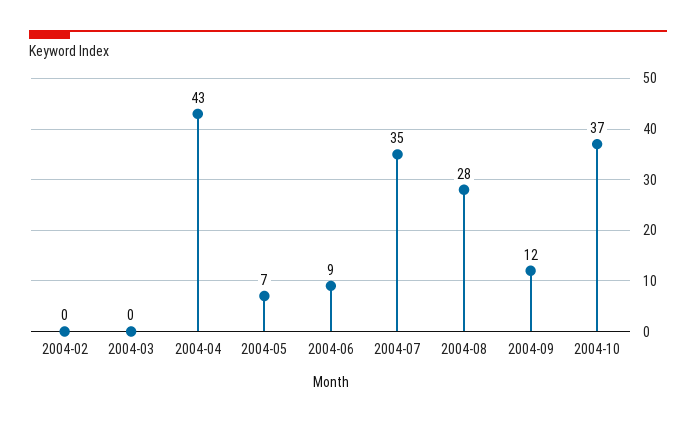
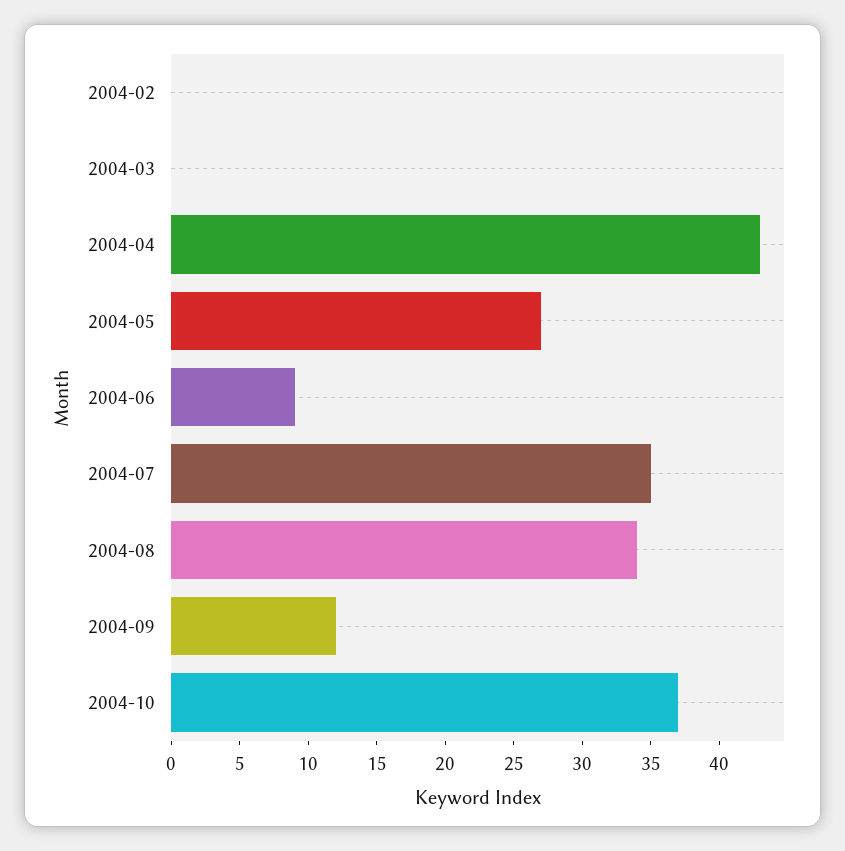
2004-05: 7 -> 27
2004-08: 28 -> 34

